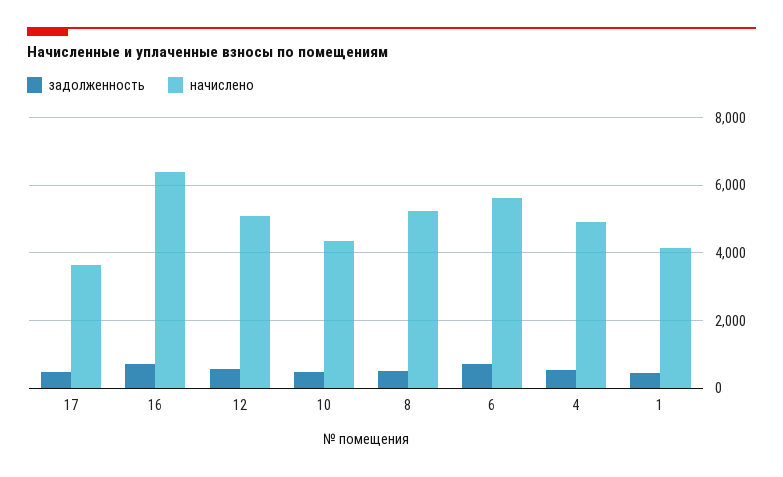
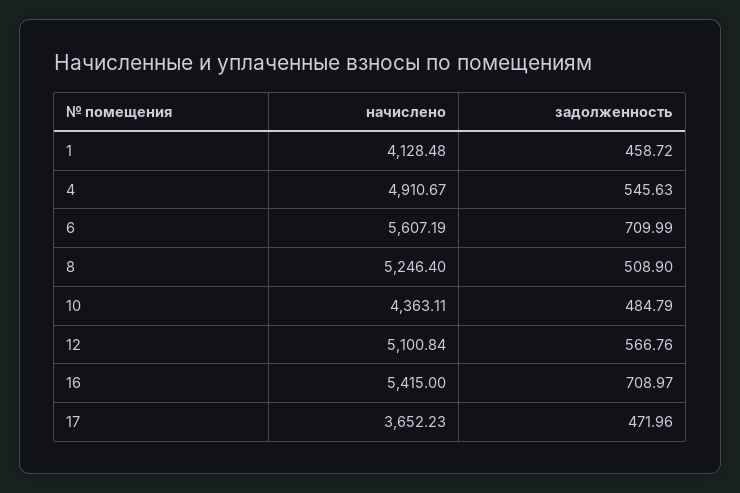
начислено, 16: 6400 -> 5415

